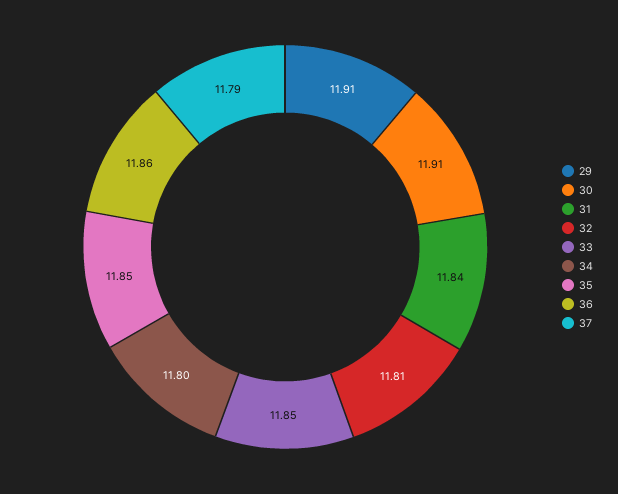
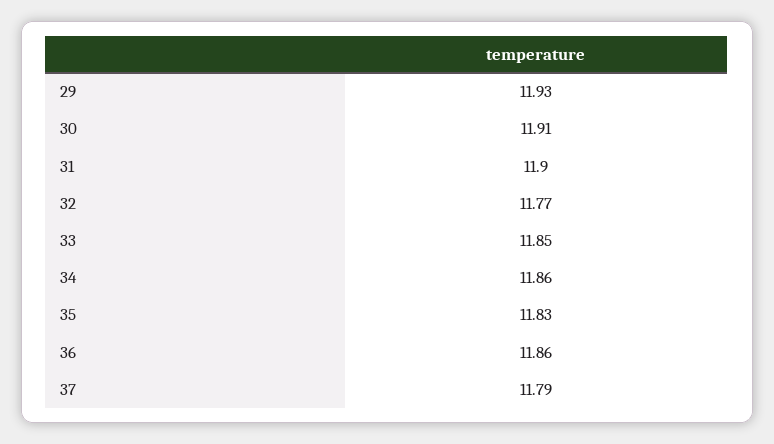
29: 11.91 -> 11.93
31: 11.84 -> 11.9
32: 11.81 -> 11.77
34: 11.8 -> 11.86
35: 11.85 -> 11.83

